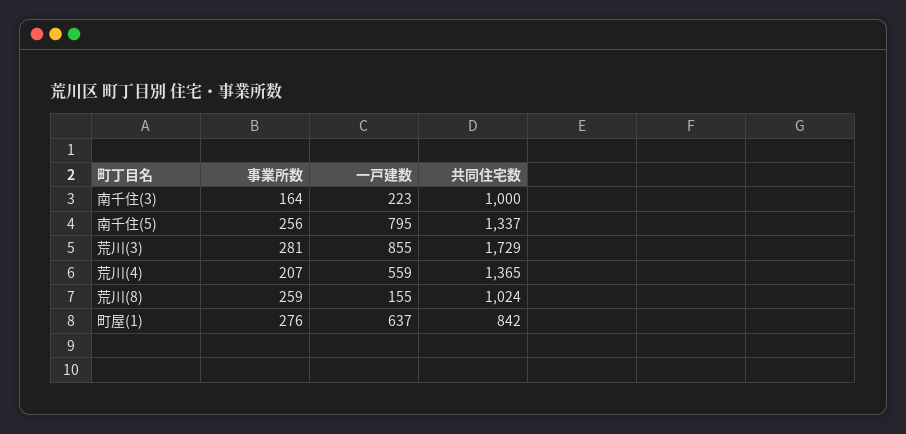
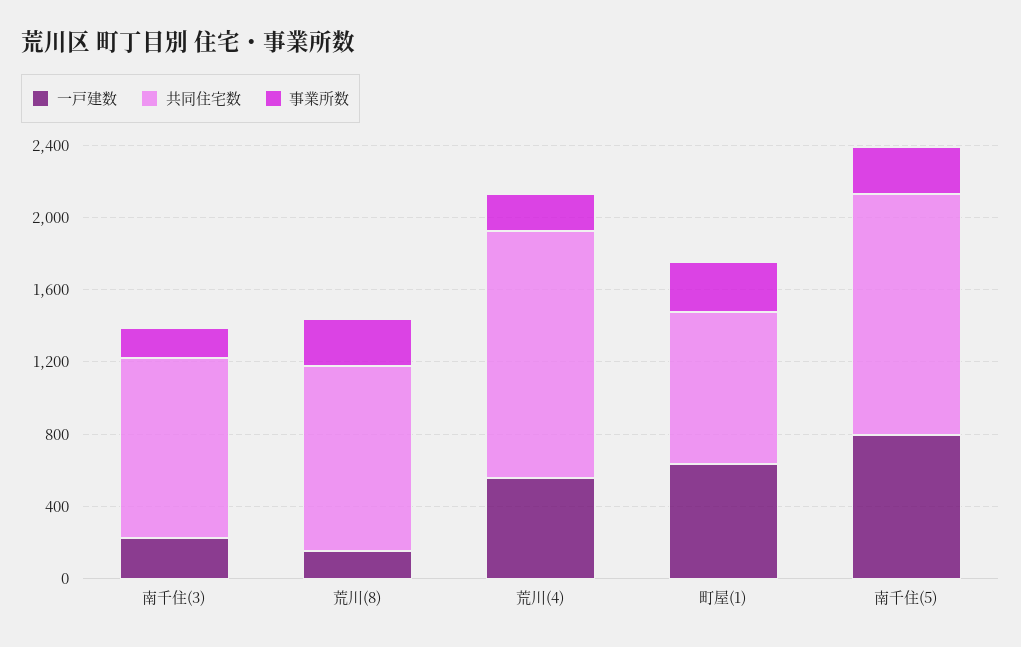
事業所数, 荒川(3): 281 -> none
一戸建数, 荒川(3): 855 -> none
共同住宅数, 荒川(3): 1729 -> none

